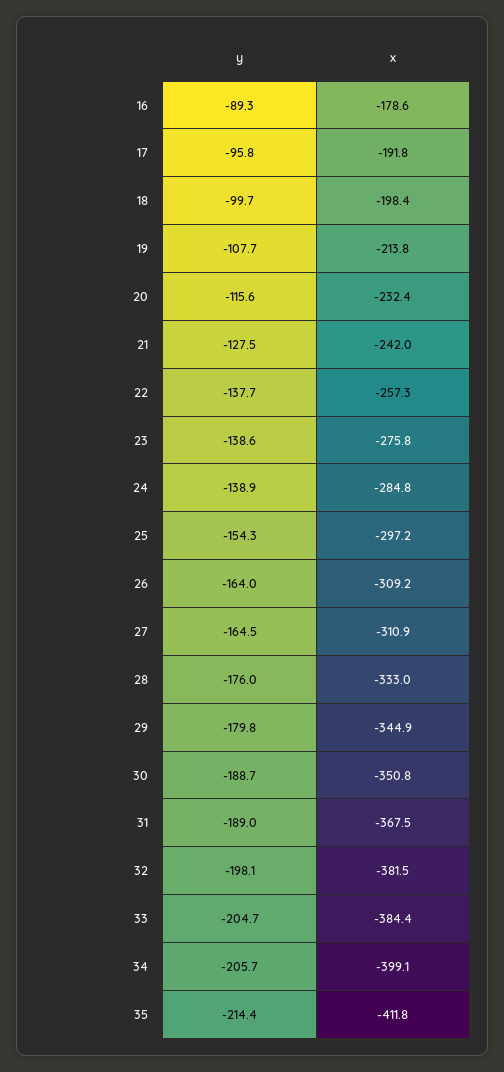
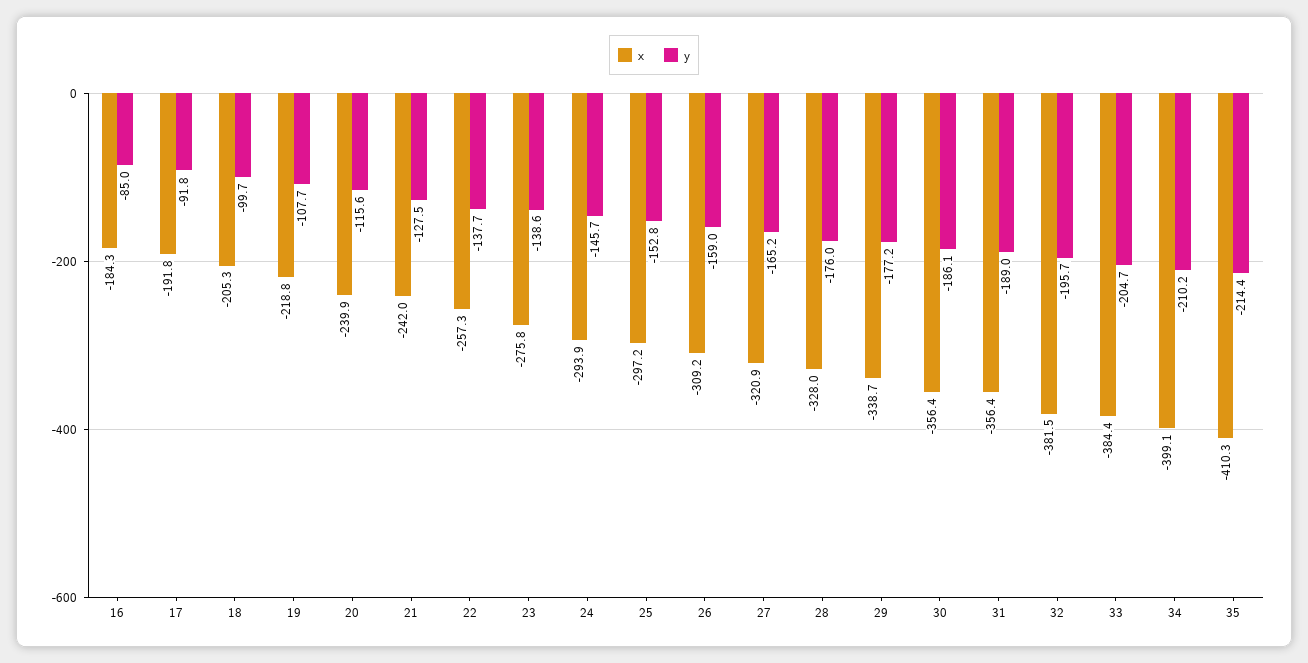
y, 16: -89.3 -> -85
x, 16: -178.6 -> -184.3
y, 17: -95.8 -> -91.8
x, 18: -198.4 -> -205.3
x, 19: -213.8 -> -218.8
x, 20: -232.4 -> -239.9
y, 24: -138.9 -> -145.7
x, 24: -284.8 -> -293.9
y, 25: -154.3 -> -152.8
y, 26: -164 -> -159
y, 27: -164.5 -> -165.2
x, 27: -310.9 -> -320.9
x, 28: -333 -> -328
y, 29: -179.8 -> -177.2
x, 29: -344.9 -> -338.7
y, 30: -188.7 -> -186.1
x, 30: -350.8 -> -356.4
x, 31: -367.5 -> -356.4
y, 32: -198.1 -> -195.7
y, 34: -205.7 -> -210.2
x, 35: -411.8 -> -410.3

